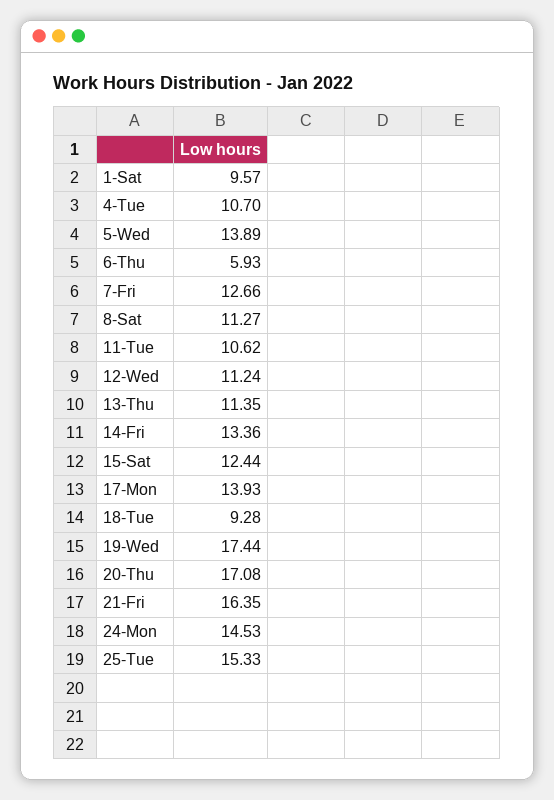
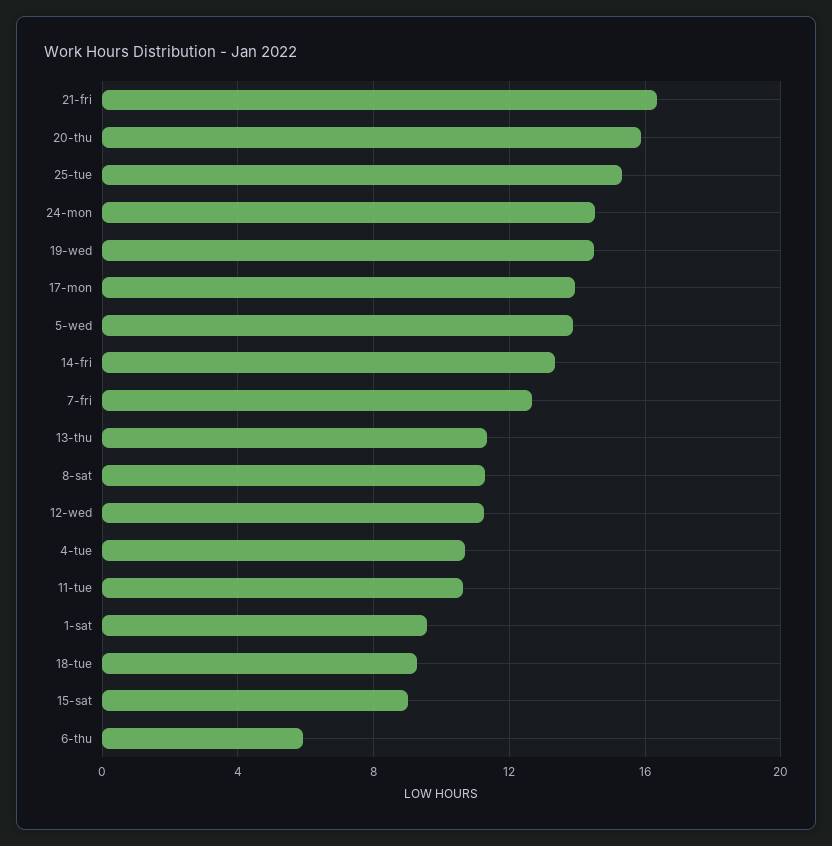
15-Sat: 12.44 -> 9
19-Wed: 17.44 -> 14.5
20-Thu: 17.08 -> 16

